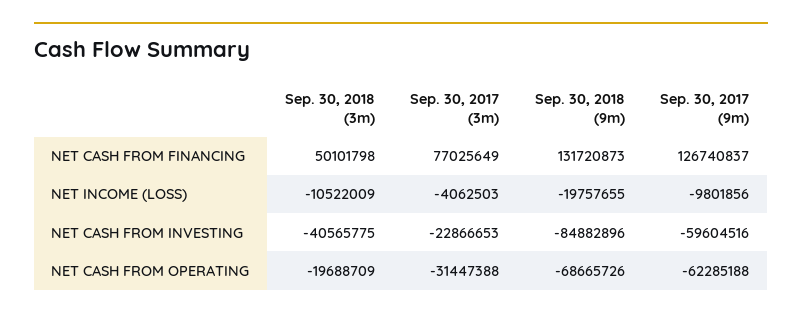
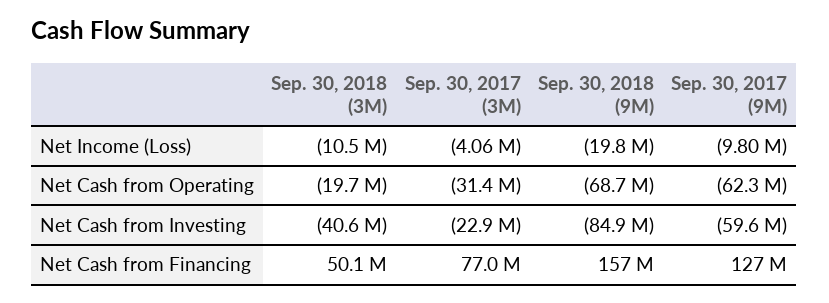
Sep. 30, 2018 (9m), NET CASH FROM FINANCING: 131720873 -> 157000000

